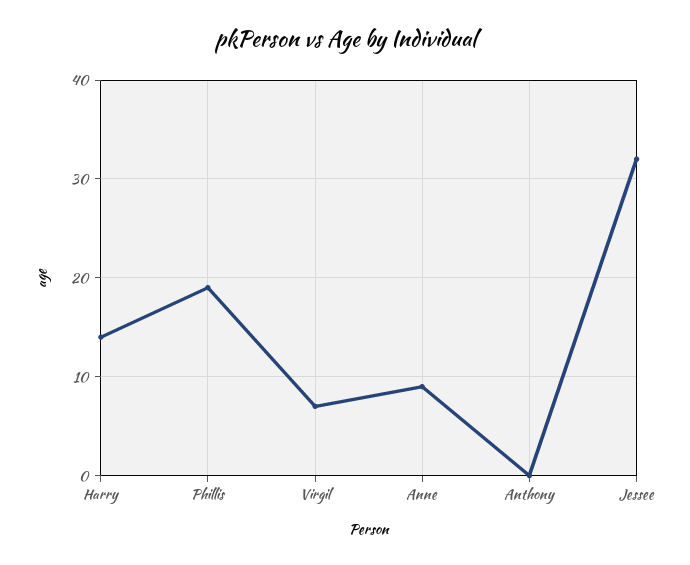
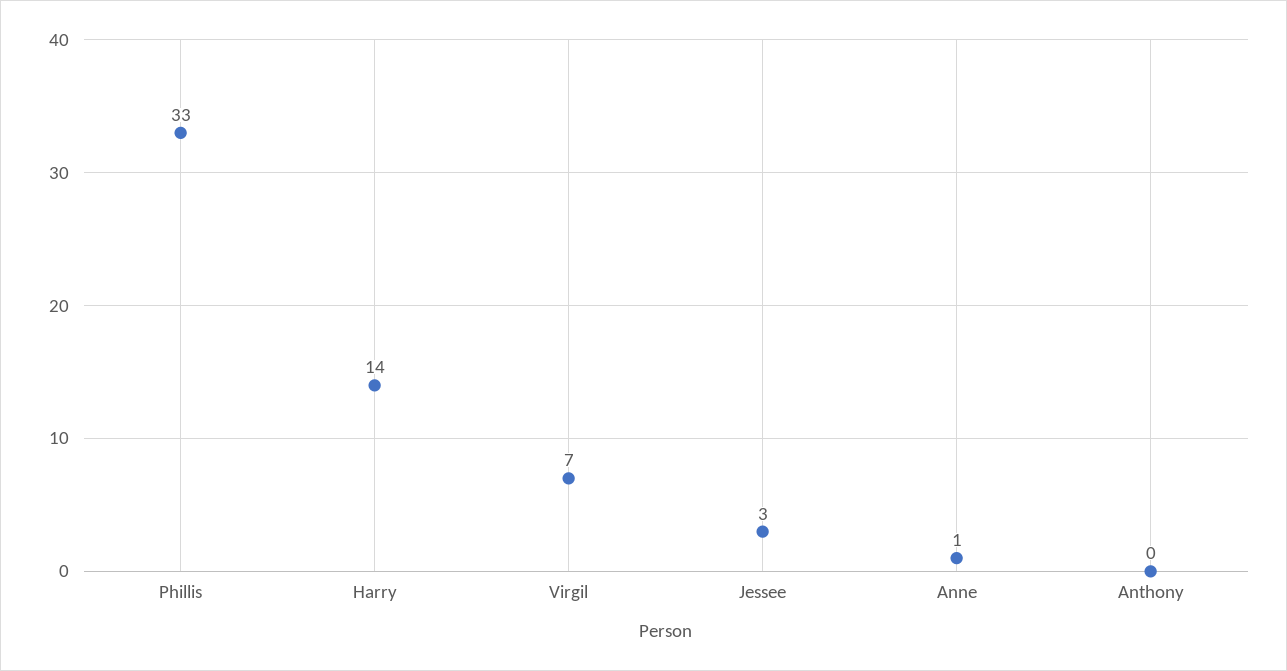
Phillis: 19 -> 33
Anne: 9 -> 1
Jessee: 32 -> 3

